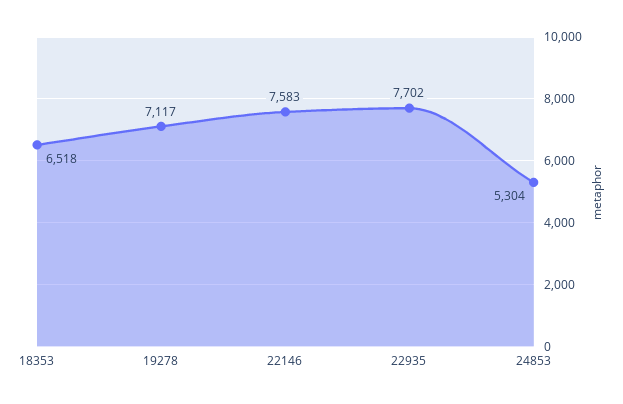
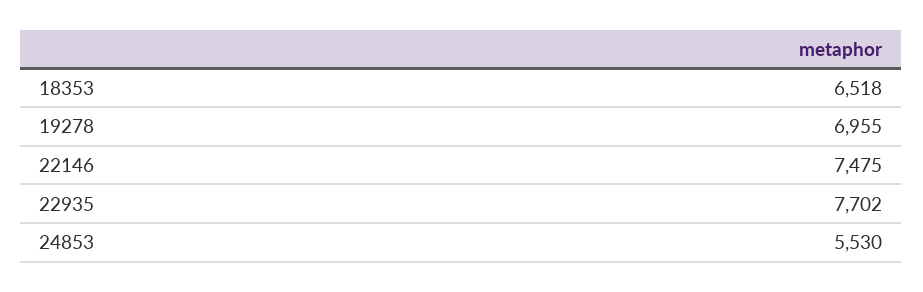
19278: 7117 -> 6955
22146: 7583 -> 7475
24853: 5304 -> 5530

